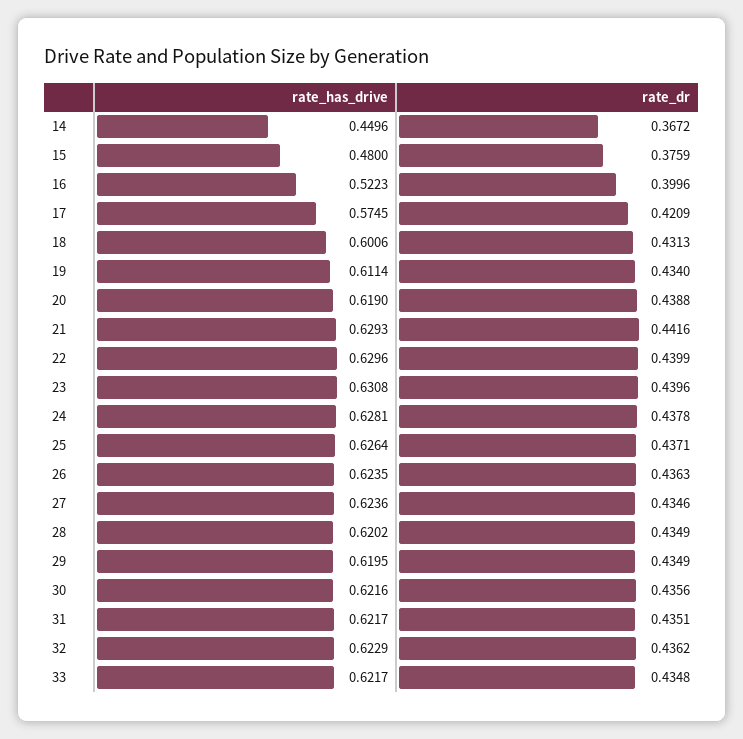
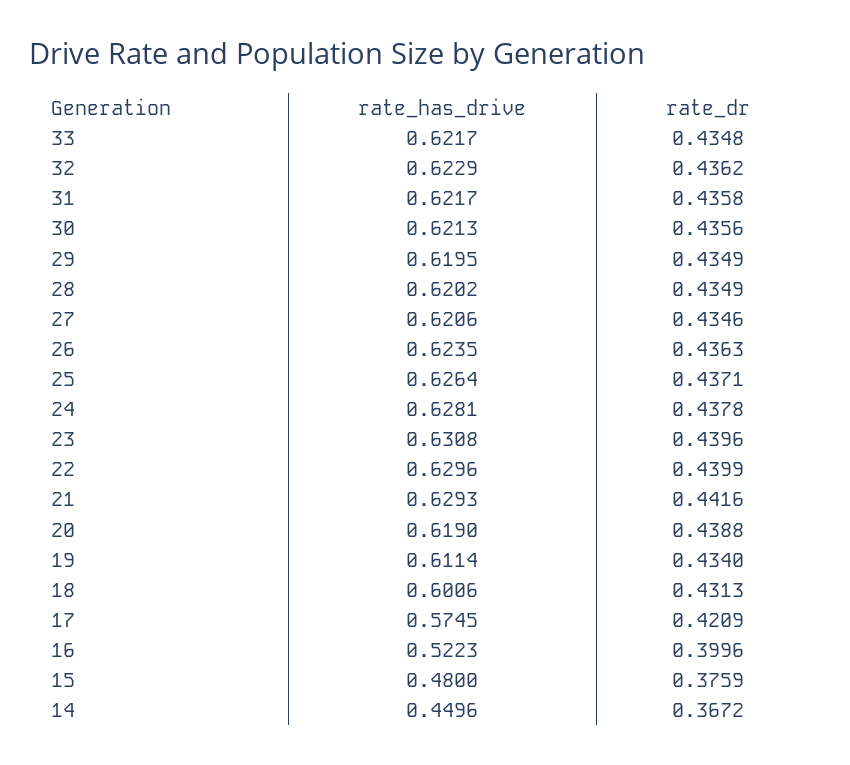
rate_has_drive, 27: 0.6236 -> 0.6206
rate_has_drive, 30: 0.6216 -> 0.6213
rate_dr, 31: 0.4351 -> 0.4358

